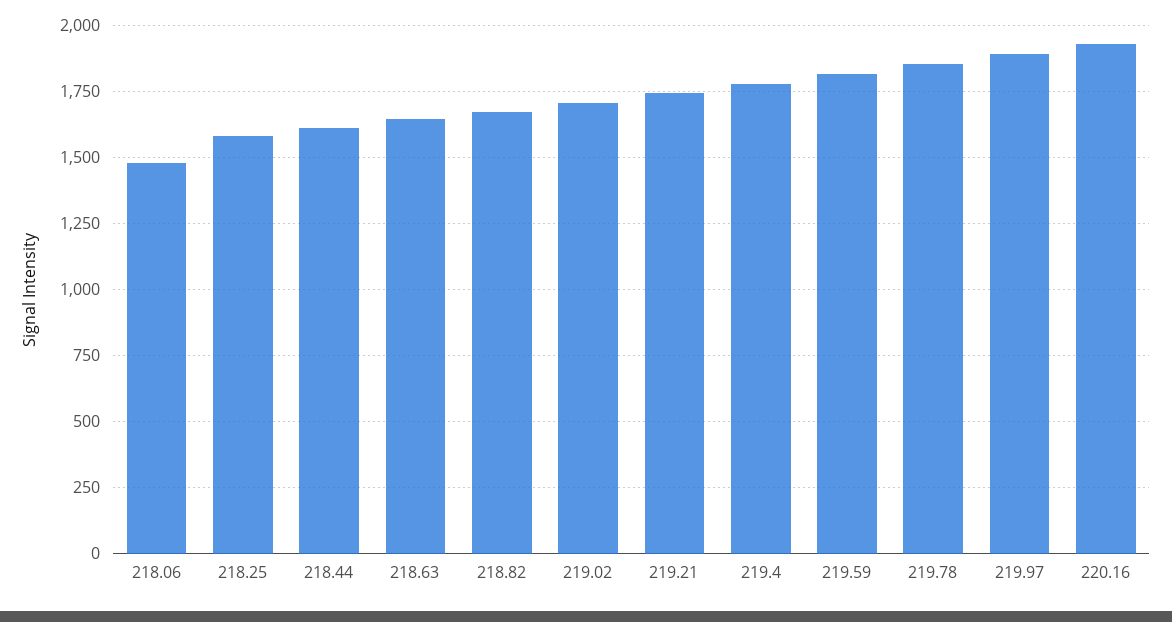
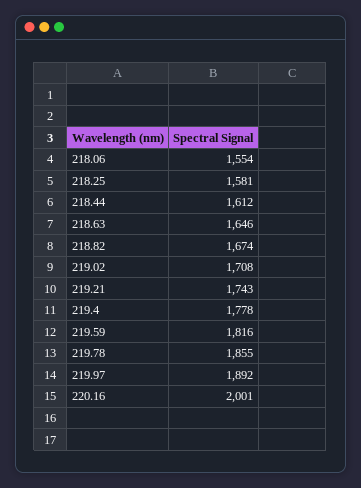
218.06: 1475 -> 1554
220.16: 1925 -> 2001

